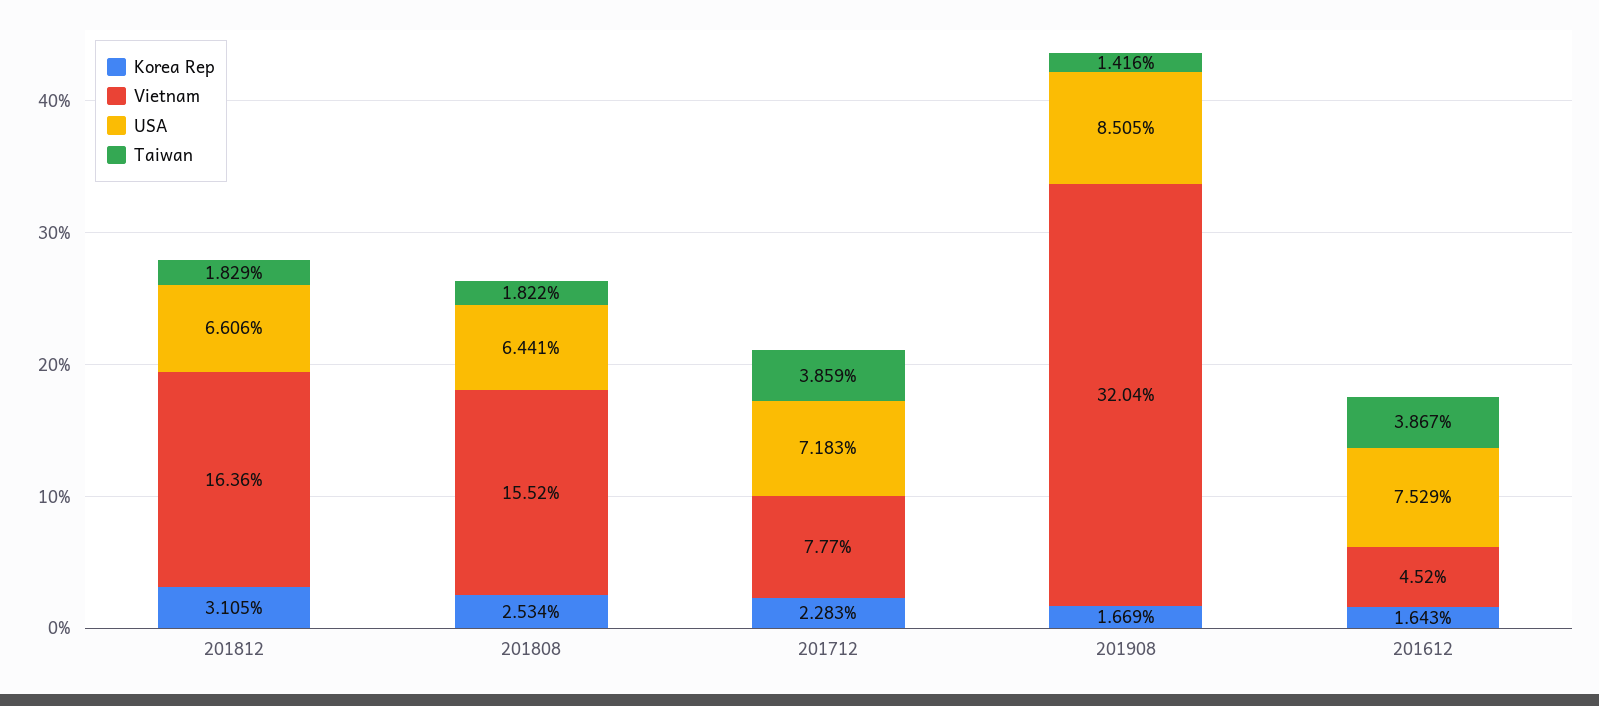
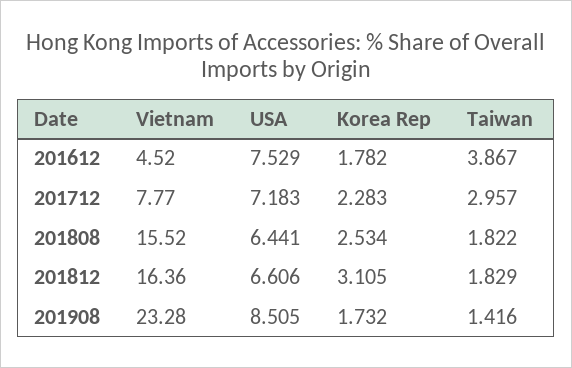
Taiwan, 201712: 3.859 -> 2.957
Korea Rep, 201908: 1.669 -> 1.732
Vietnam, 201908: 32.04 -> 23.28
Korea Rep, 201612: 1.643 -> 1.782

